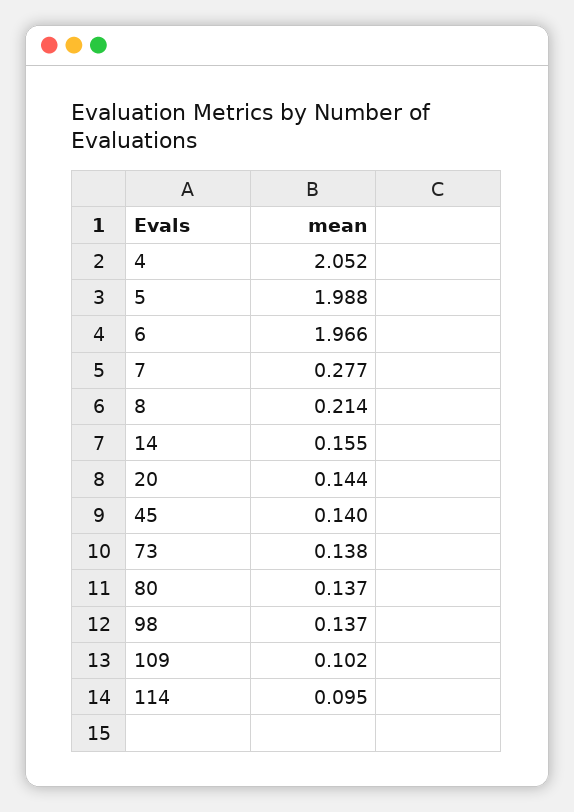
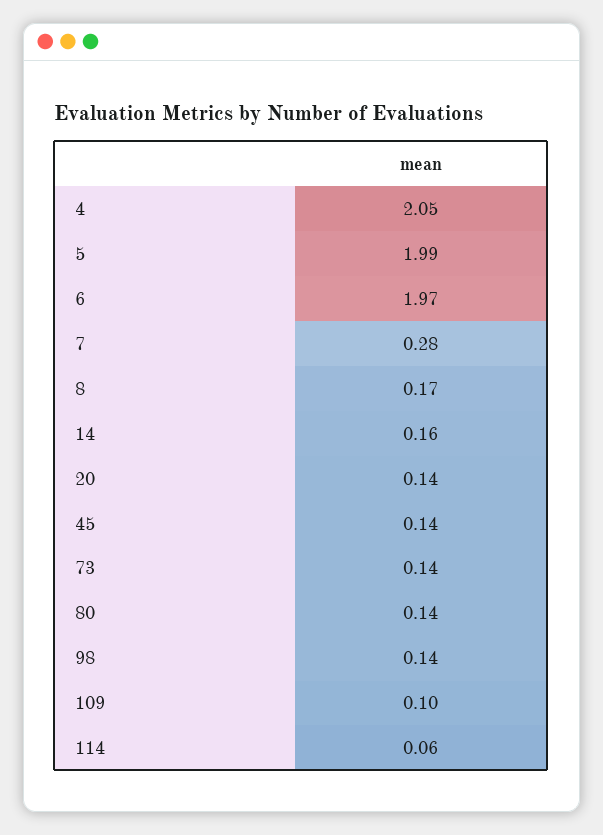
8: 0.214 -> 0.17
114: 0.095 -> 0.06

